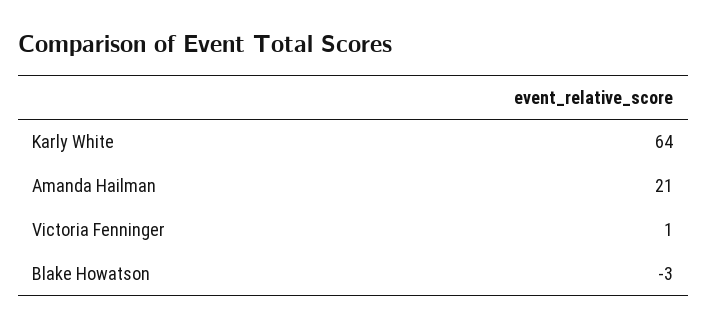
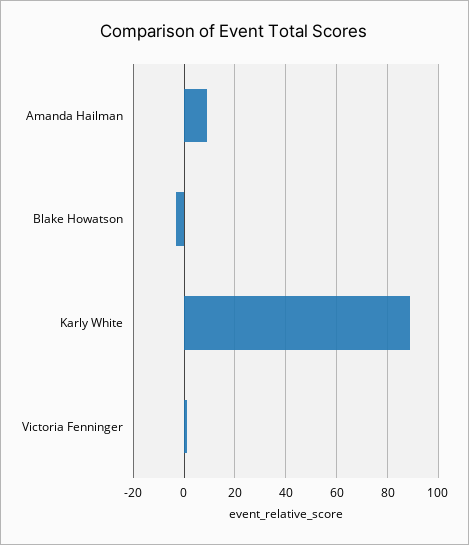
Karly White: 64 -> 90
Amanda Hailman: 21 -> 10

